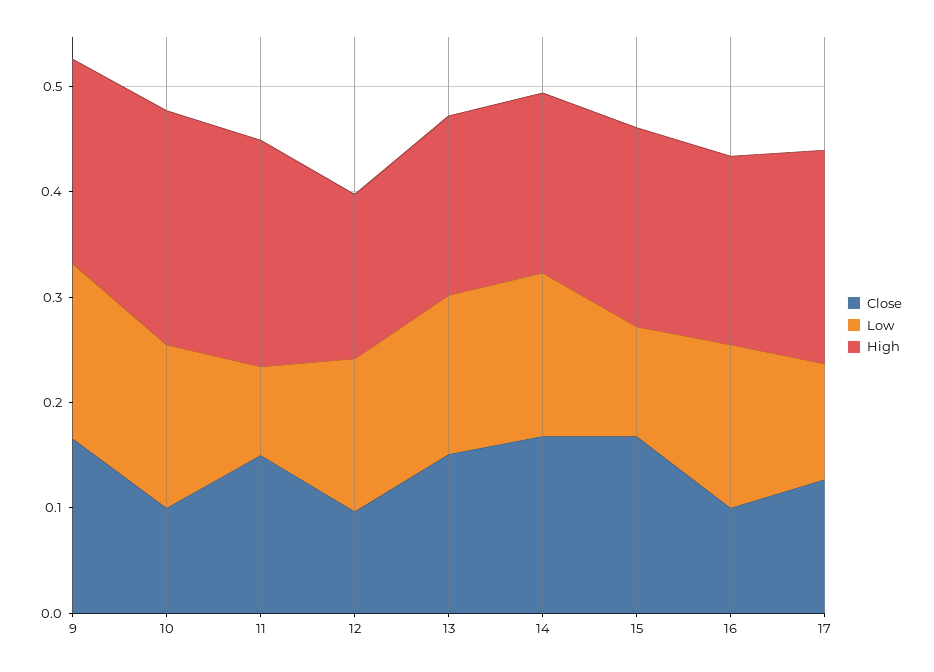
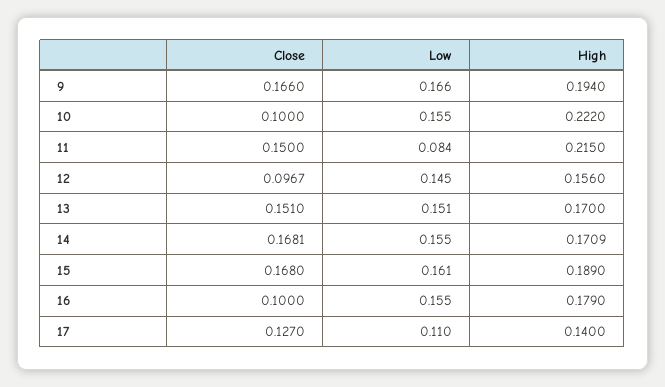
Low, 15: 0.1 -> 0.161
High, 17: 0.2 -> 0.14

